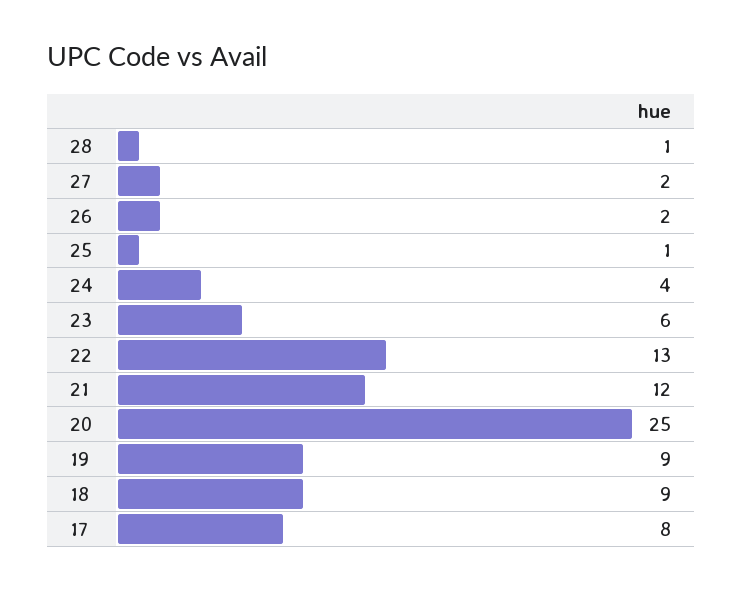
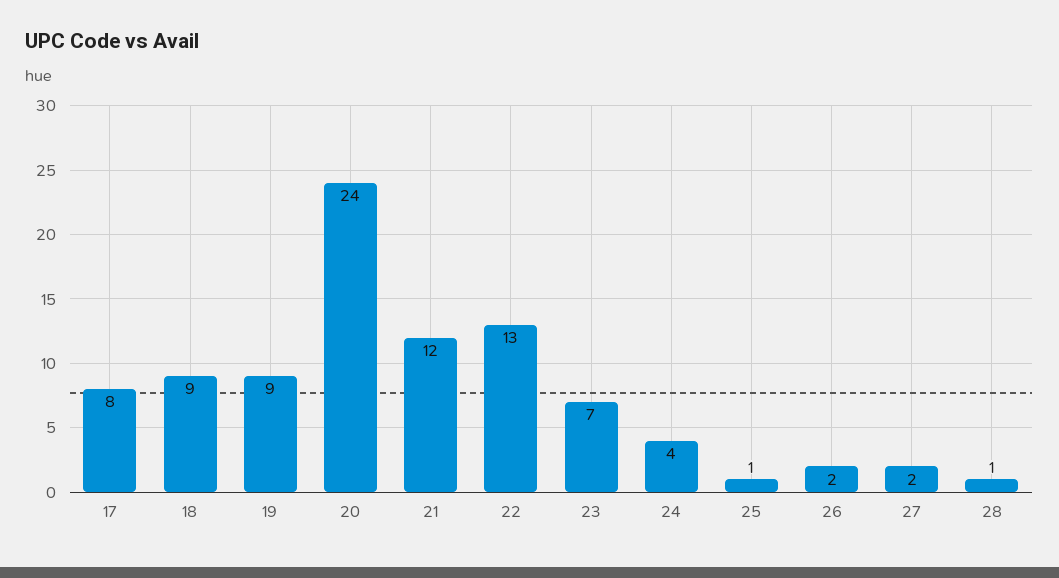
23: 6 -> 7
20: 25 -> 24

